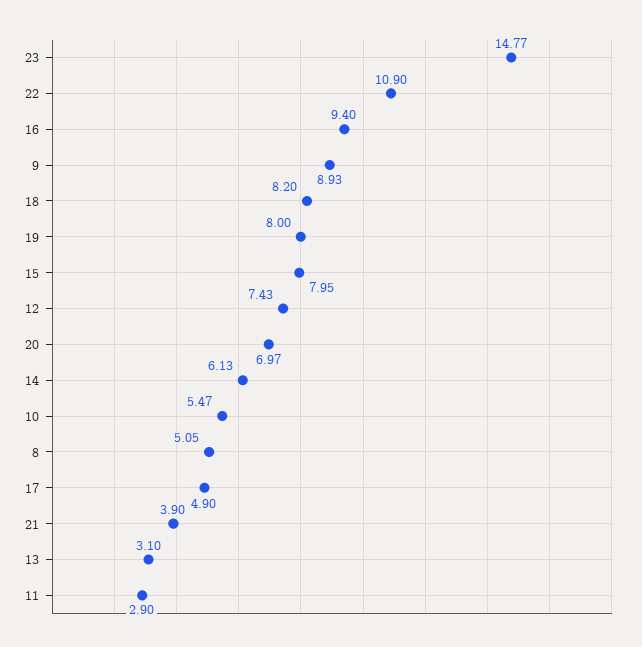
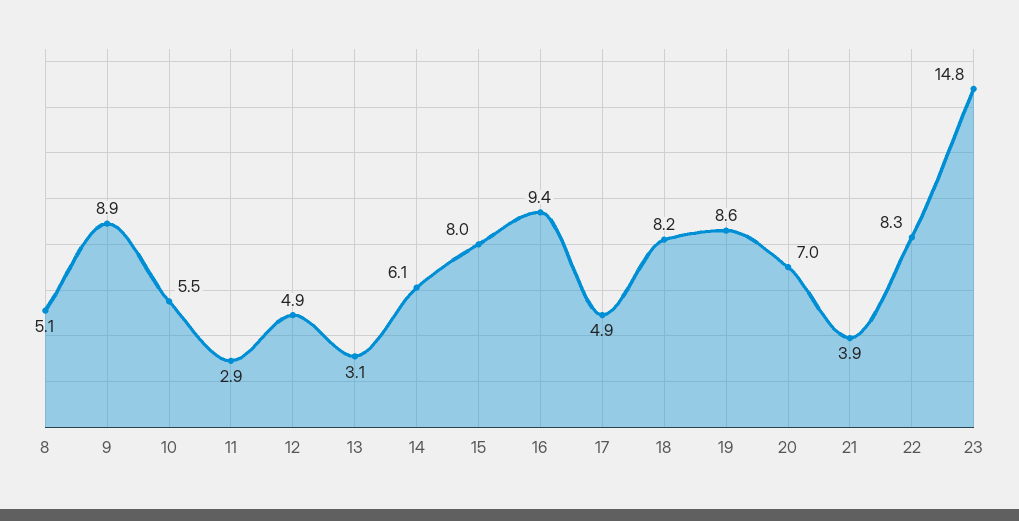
22: 10.9 -> 8.3
19: 8 -> 8.6
12: 7.43 -> 4.9

